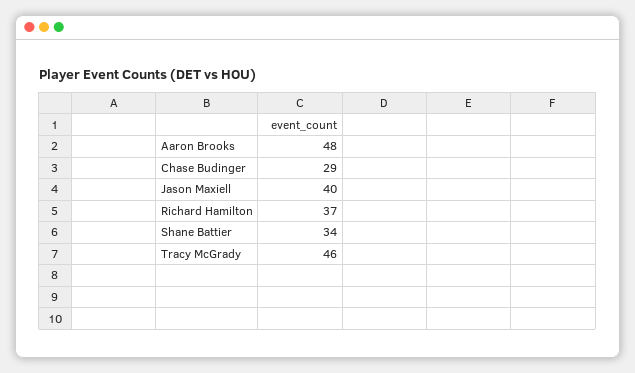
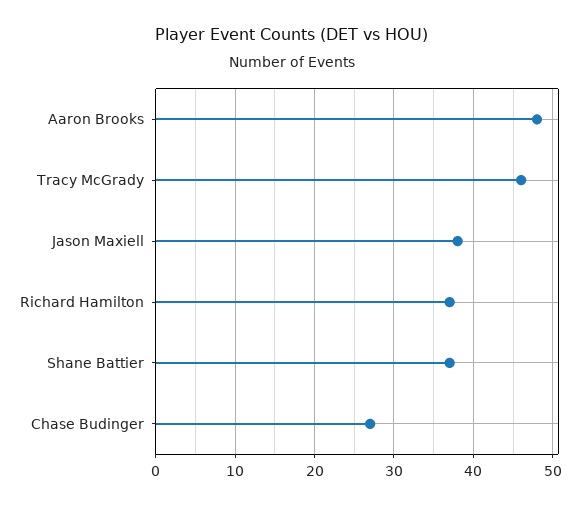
Chase Budinger: 29 -> 27
Jason Maxiell: 40 -> 38
Shane Battier: 34 -> 37

